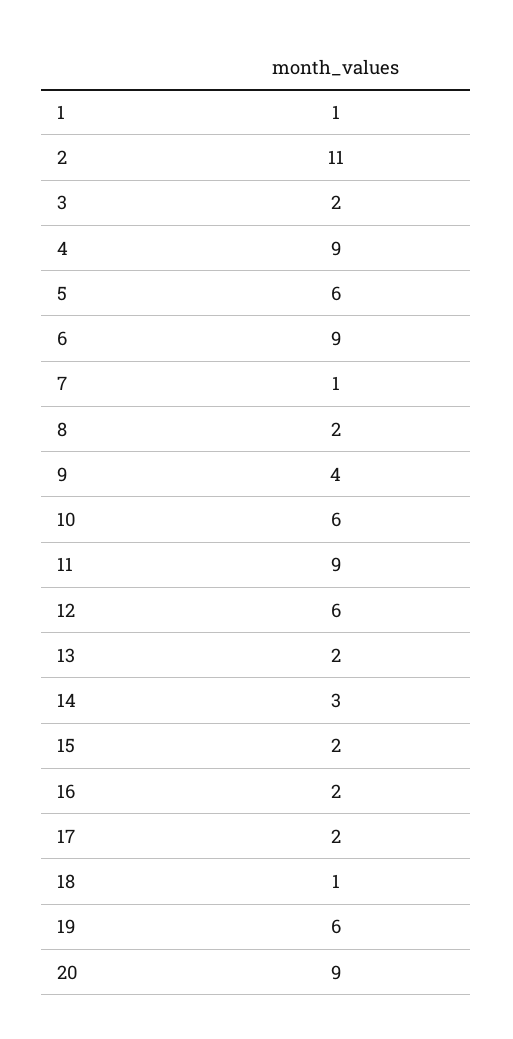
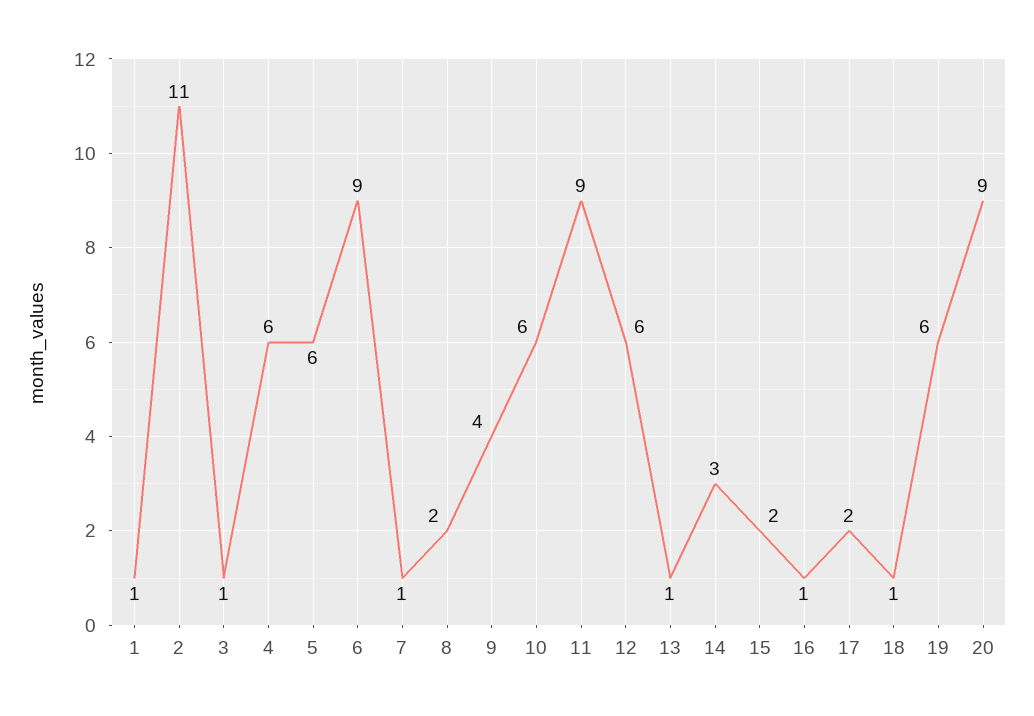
3: 2 -> 1
4: 9 -> 6
13: 2 -> 1
16: 2 -> 1

